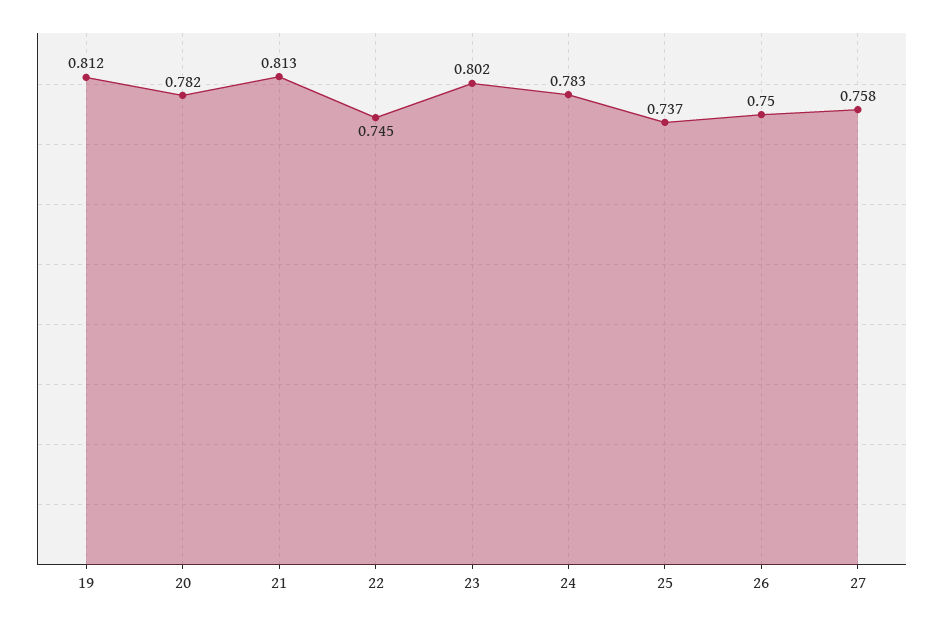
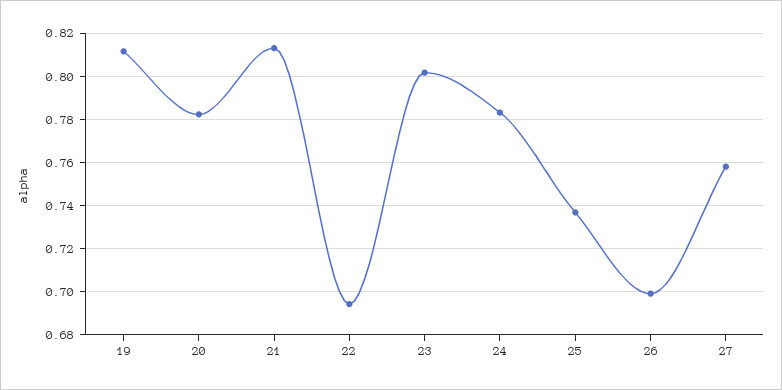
22: 0.745 -> 0.695
26: 0.75 -> 0.7

